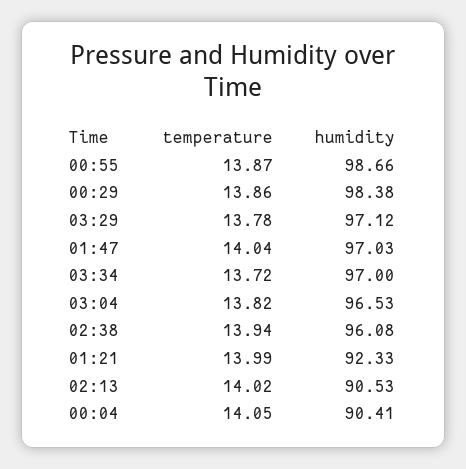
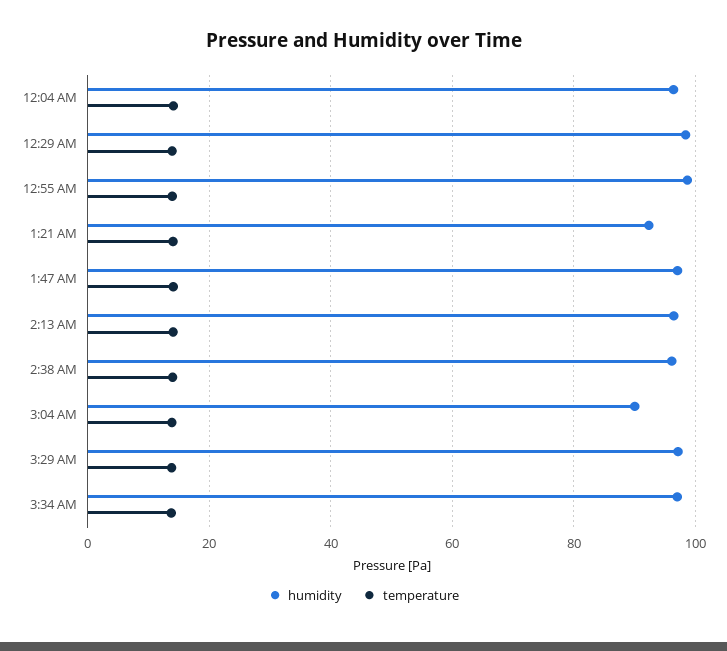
humidity, 03:04: 96.53 -> 90
humidity, 02:13: 90.53 -> 96
humidity, 00:04: 90.41 -> 96

